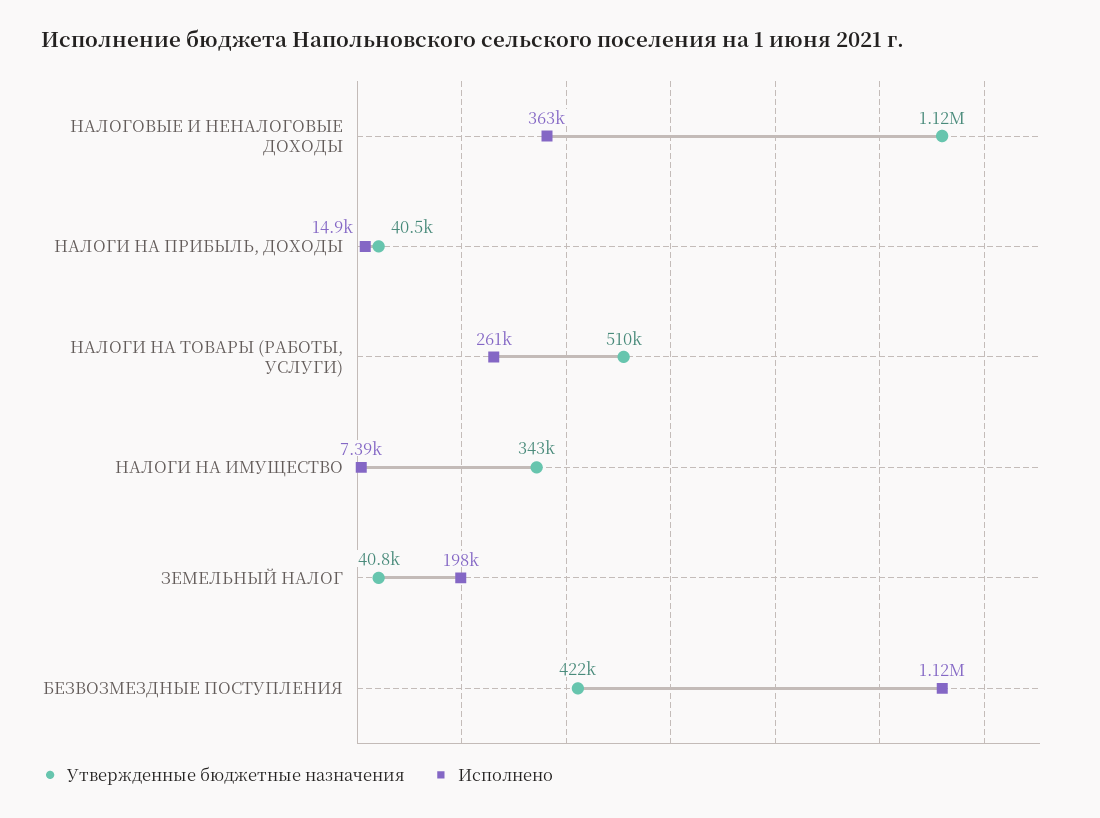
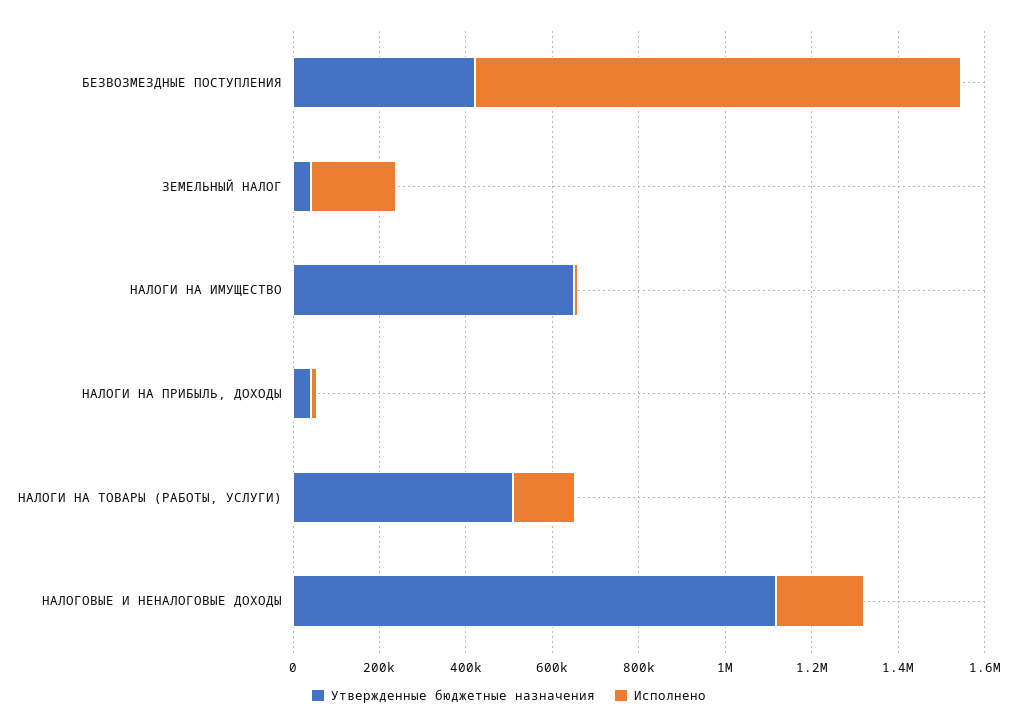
Исполнено, НАЛОГОВЫЕ И НЕНАЛОГОВЫЕ ДОХОДЫ: 363000 -> 200000
Исполнено, НАЛОГИ НА ТОВАРЫ (РАБОТЫ, УСЛУГИ): 261000 -> 150000
Утвержденные бюджетные назначения, НАЛОГИ НА ИМУЩЕСТВО: 343000 -> 650000

